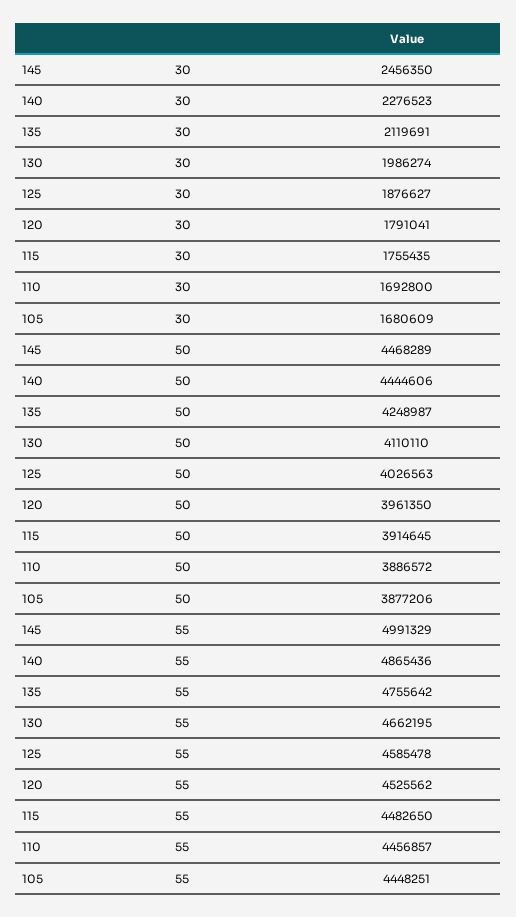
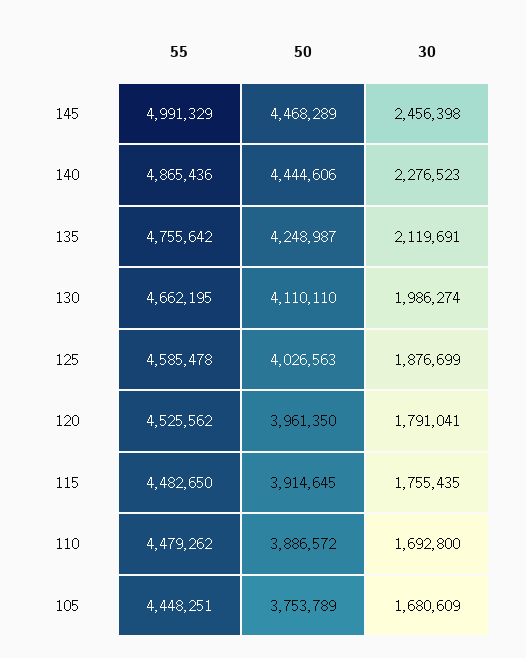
145, 30: 2456350 -> 2456398
125, 30: 1876627 -> 1876699
105, 50: 3877206 -> 3753789
110, 55: 4456857 -> 4479262

